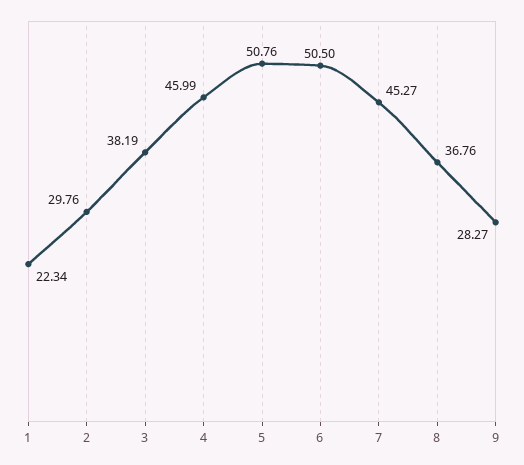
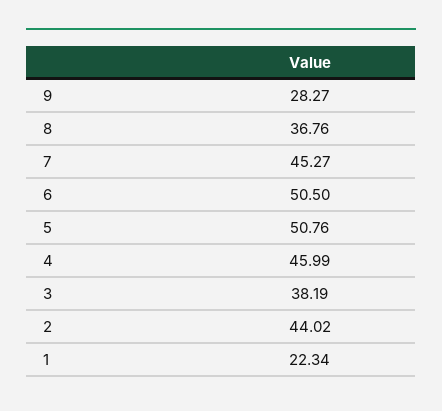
2: 29.76 -> 44.02

